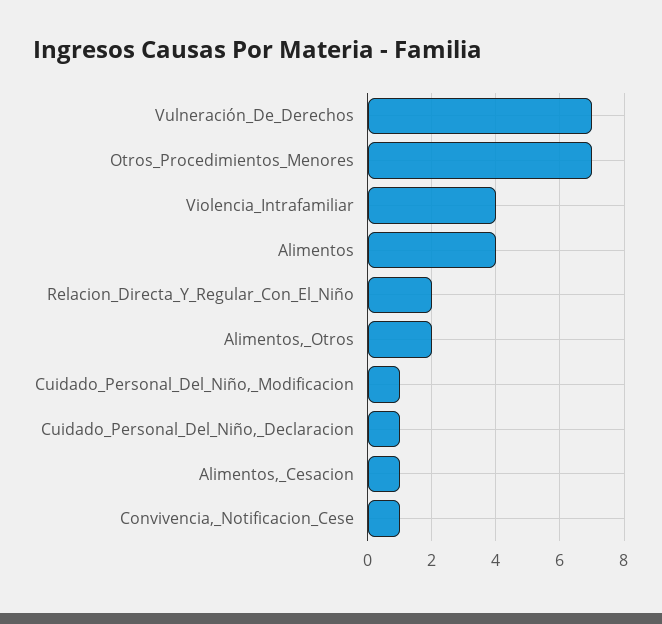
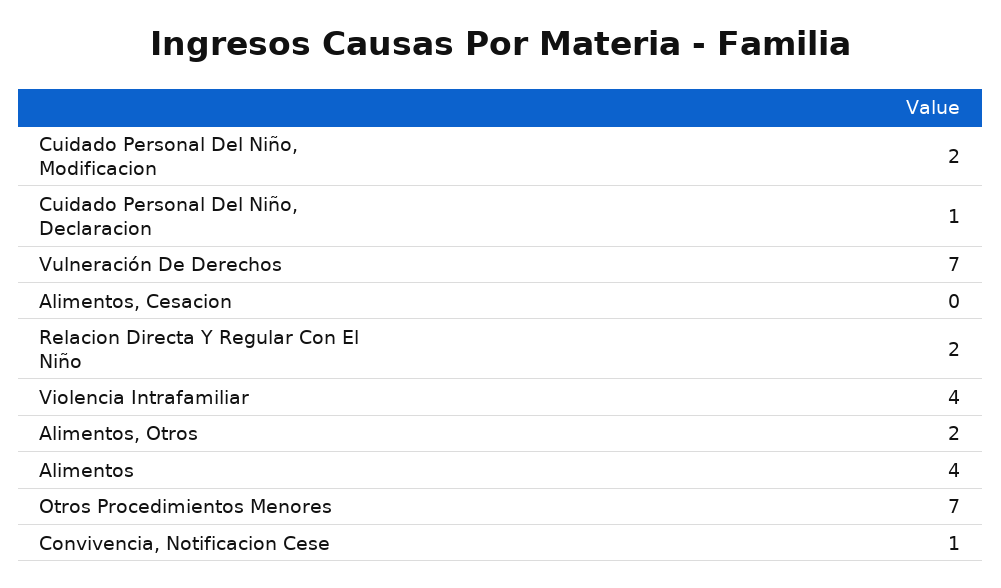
Cuidado_Personal_Del_Niño,_Modificacion: 1 -> 2
Alimentos,_Cesacion: 1 -> 0

